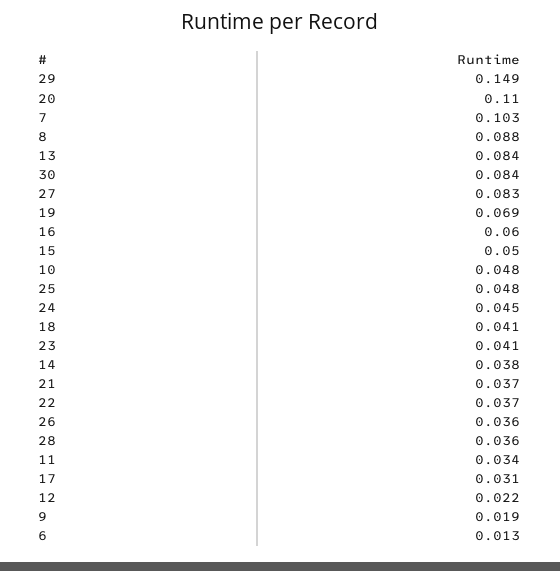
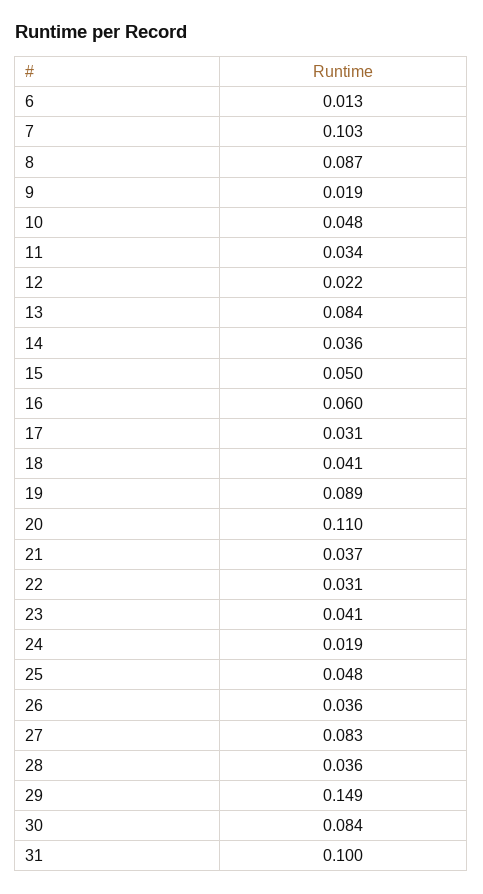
8: 0.088 -> 0.087
19: 0.069 -> 0.089
24: 0.045 -> 0.019
14: 0.038 -> 0.036
22: 0.037 -> 0.031
31: none -> 0.1

